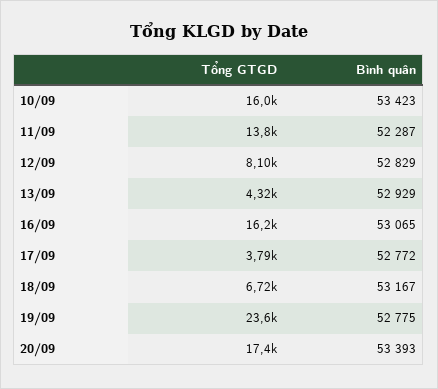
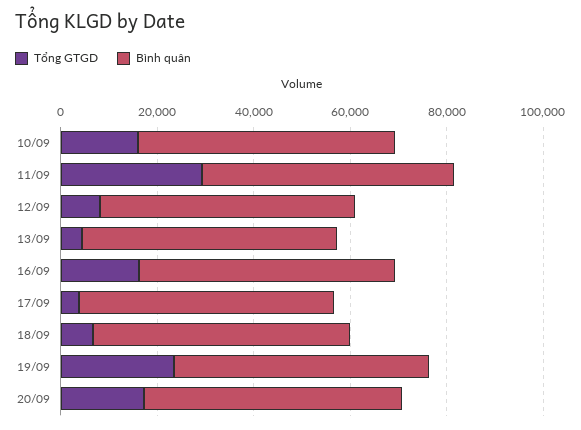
Tổng GTGD, 11/09: 13800 -> 30000

